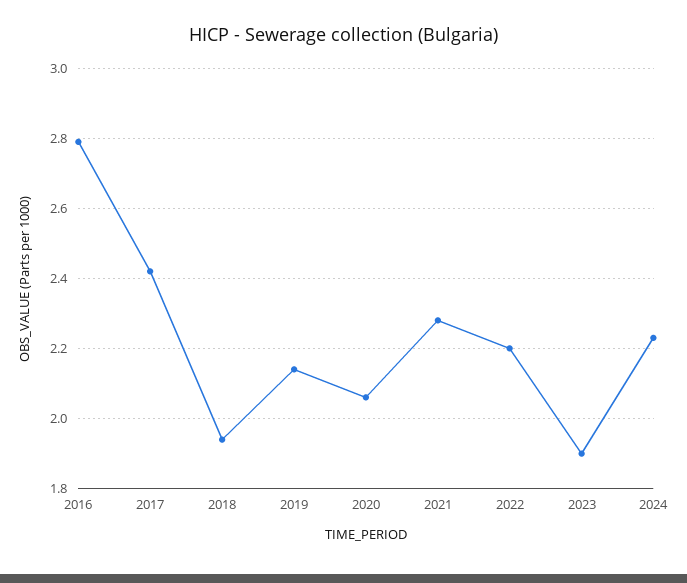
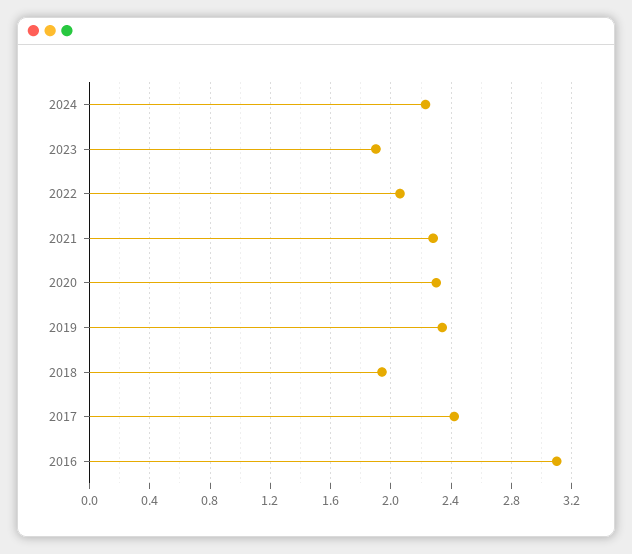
2016: 2.8 -> 3.1
2019: 2.15 -> 2.35
2020: 2.05 -> 2.3
2022: 2.2 -> 2.05

